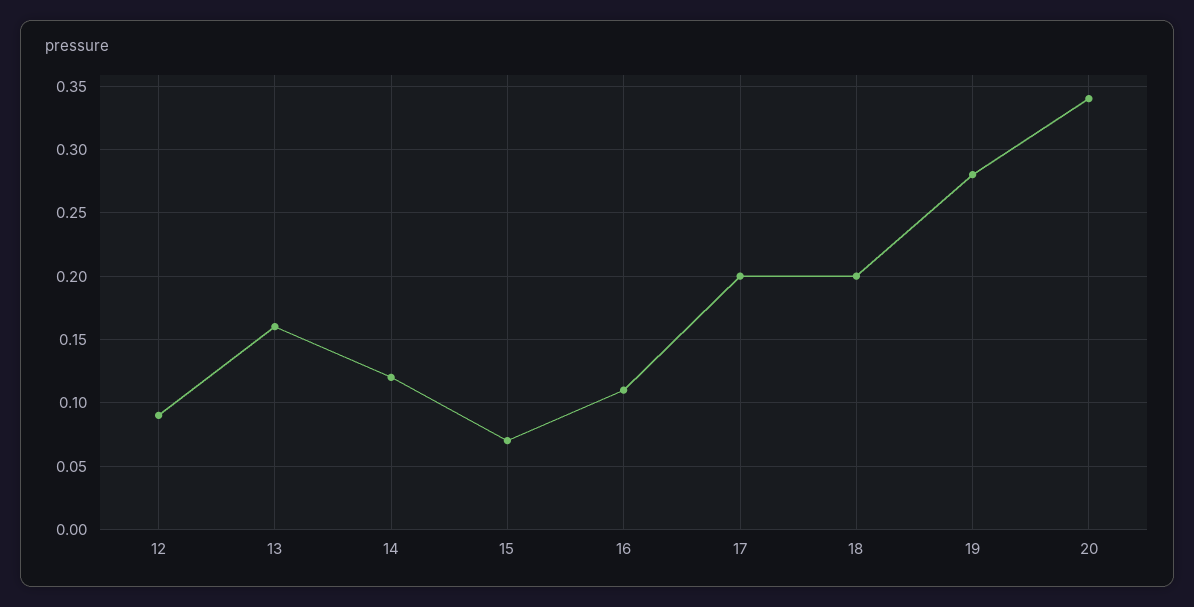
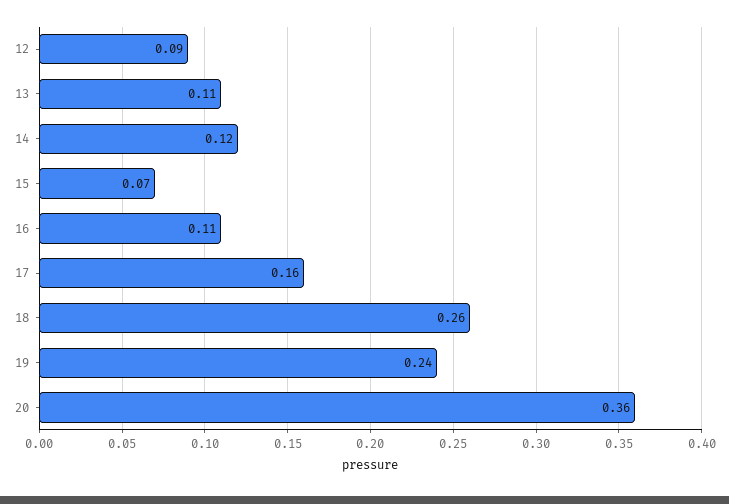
13: 0.16 -> 0.11
17: 0.2 -> 0.16
18: 0.2 -> 0.26
19: 0.28 -> 0.24
20: 0.34 -> 0.36

